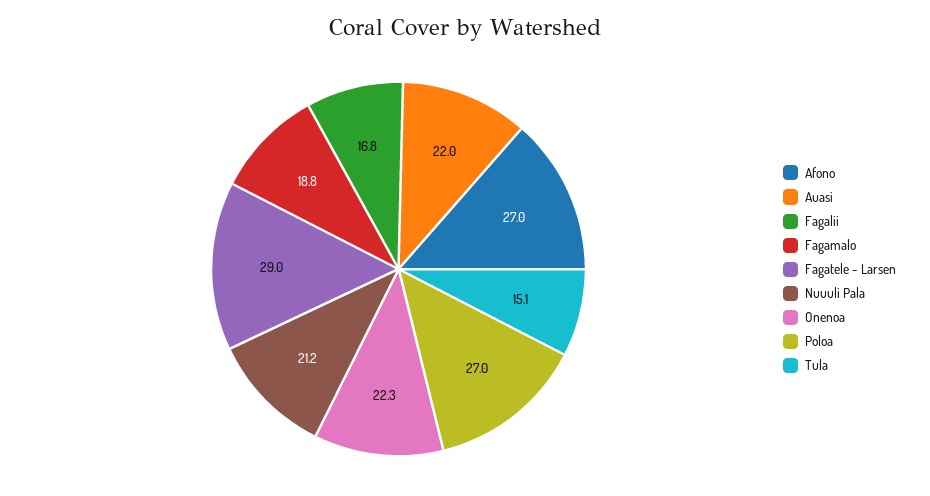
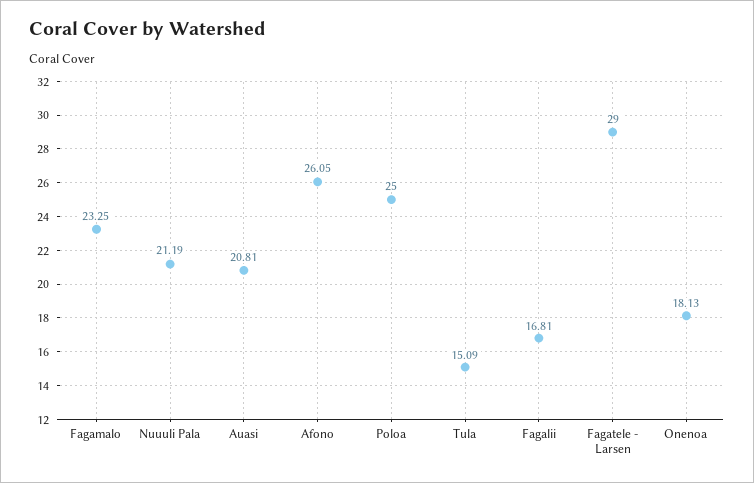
Afono: 27 -> 26.05
Auasi: 22 -> 20.81
Fagamalo: 18.8 -> 23.25
Onenoa: 22.3 -> 18.13
Poloa: 27 -> 25

